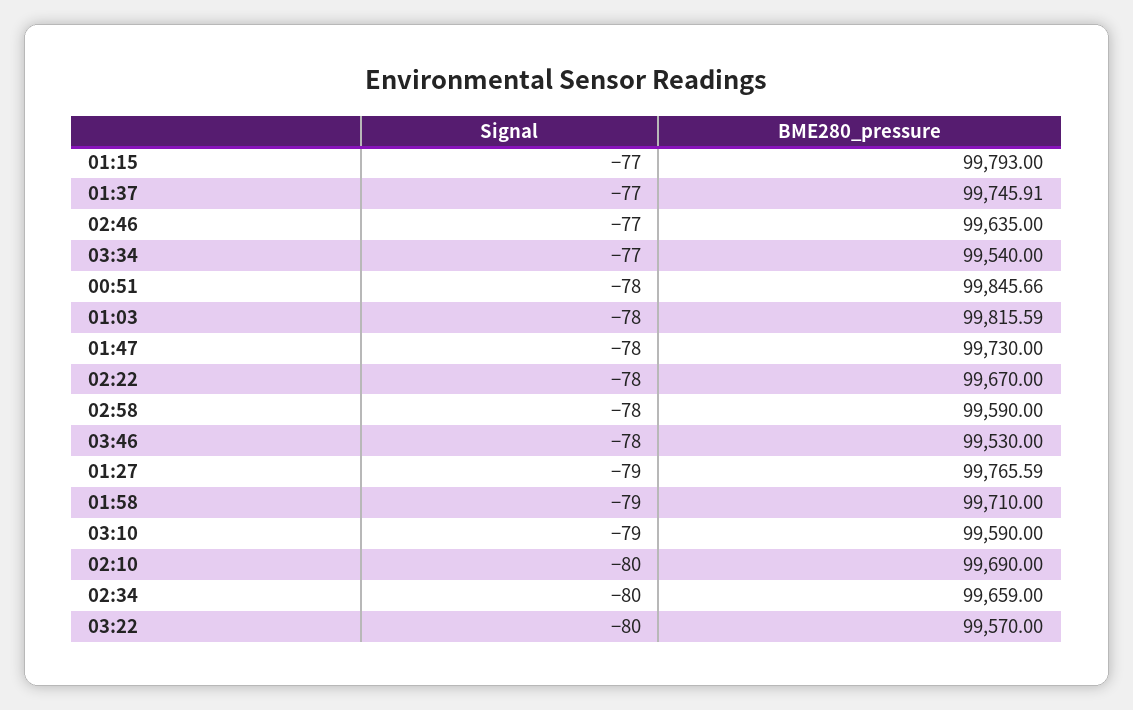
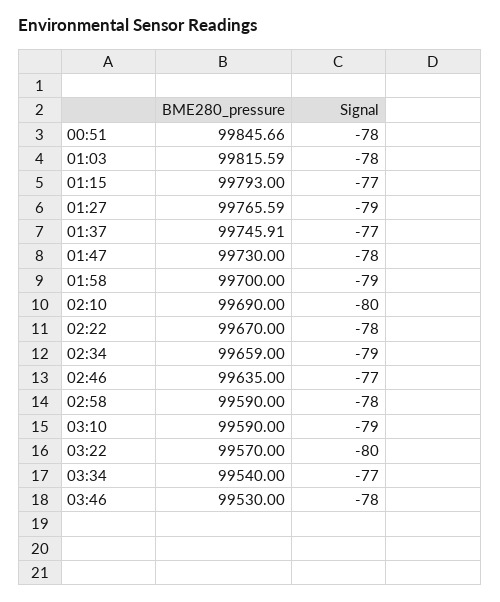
BME280_pressure, 01:58: 99710 -> 99700
Signal, 02:34: -80 -> -79

